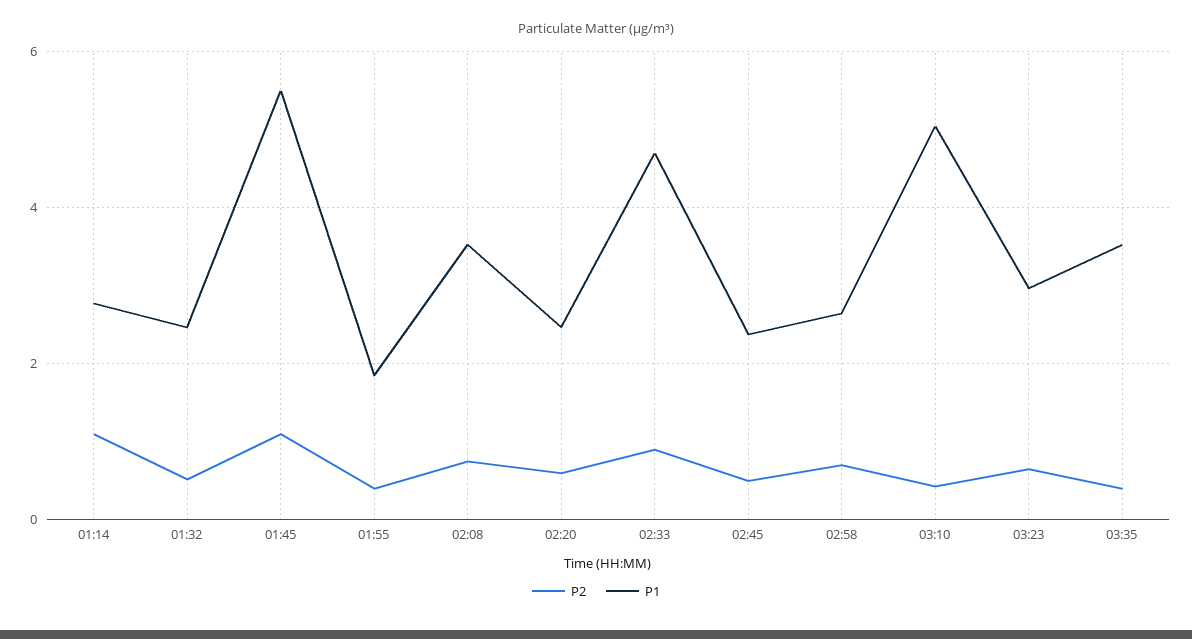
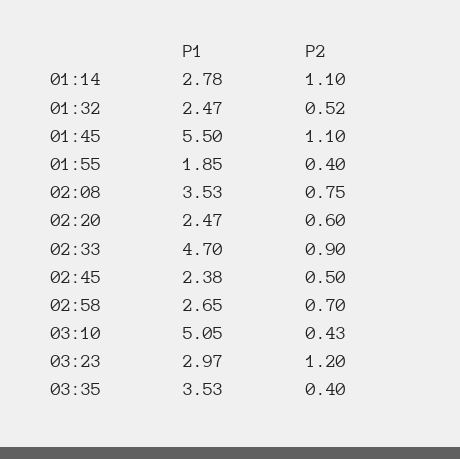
P2, 03:23: 0.6 -> 1.2

